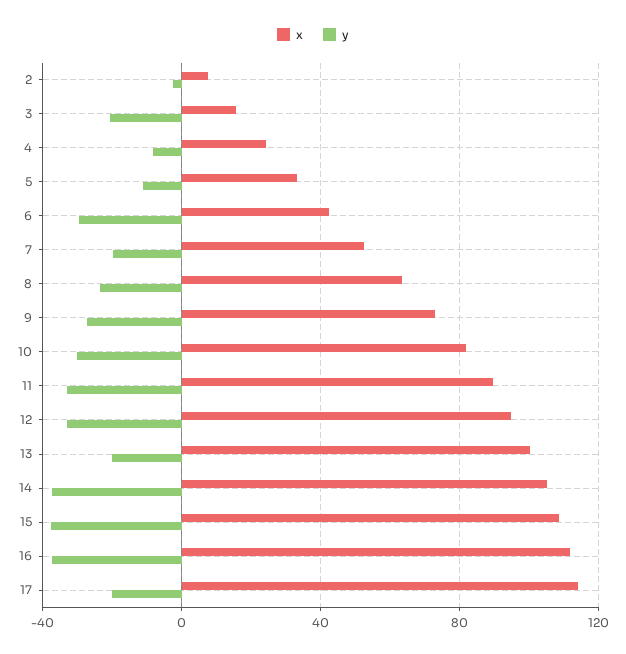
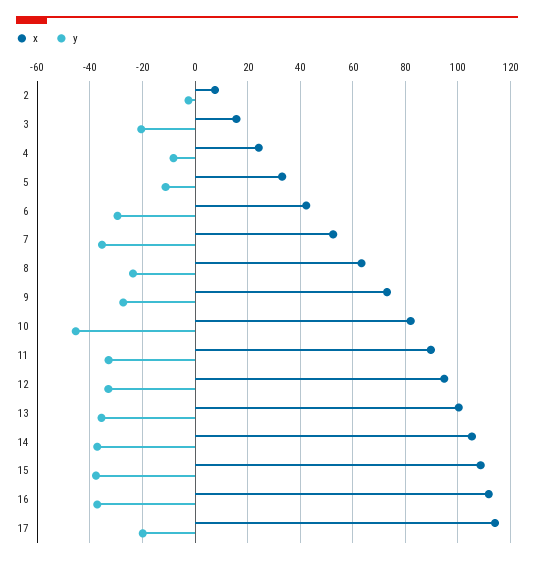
y, 7: -20 -> -35
y, 10: -30 -> -45
y, 13: -20 -> -35

